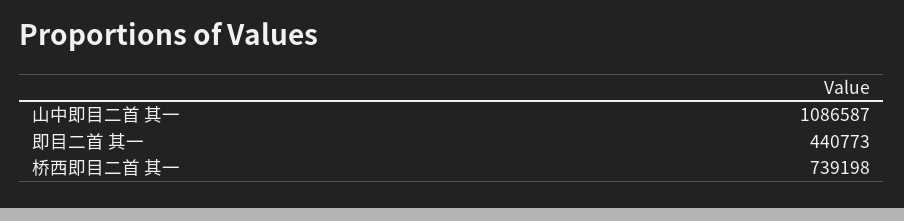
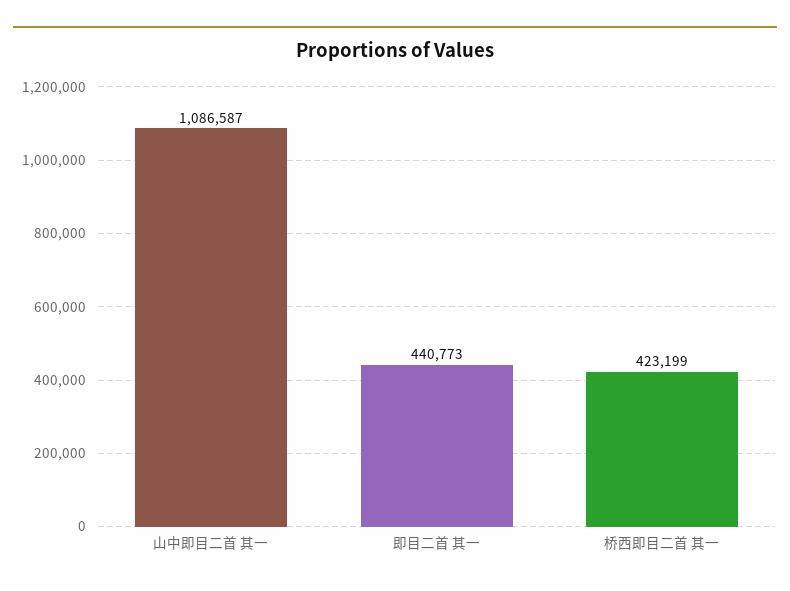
桥西即目二首 其一: 739198 -> 423199

